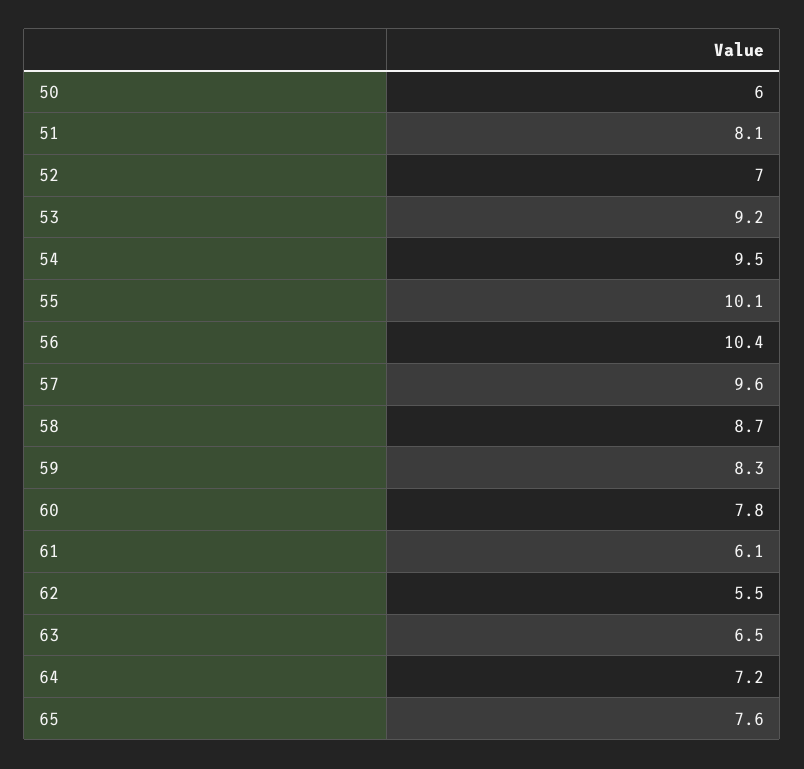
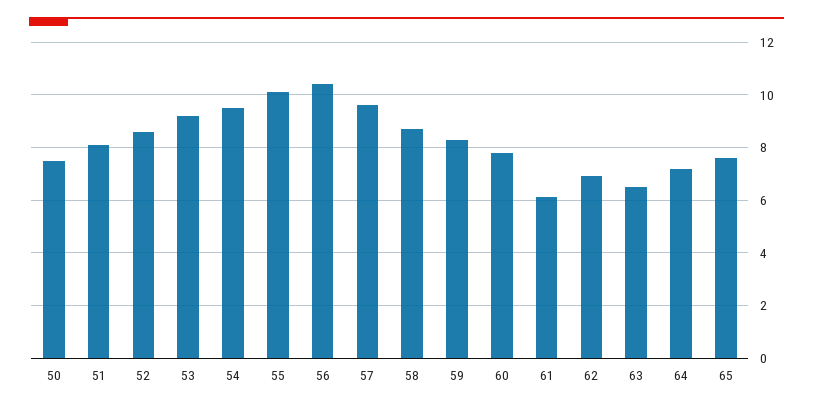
50: 6 -> 7.5
52: 7 -> 8.5
62: 5.5 -> 7

